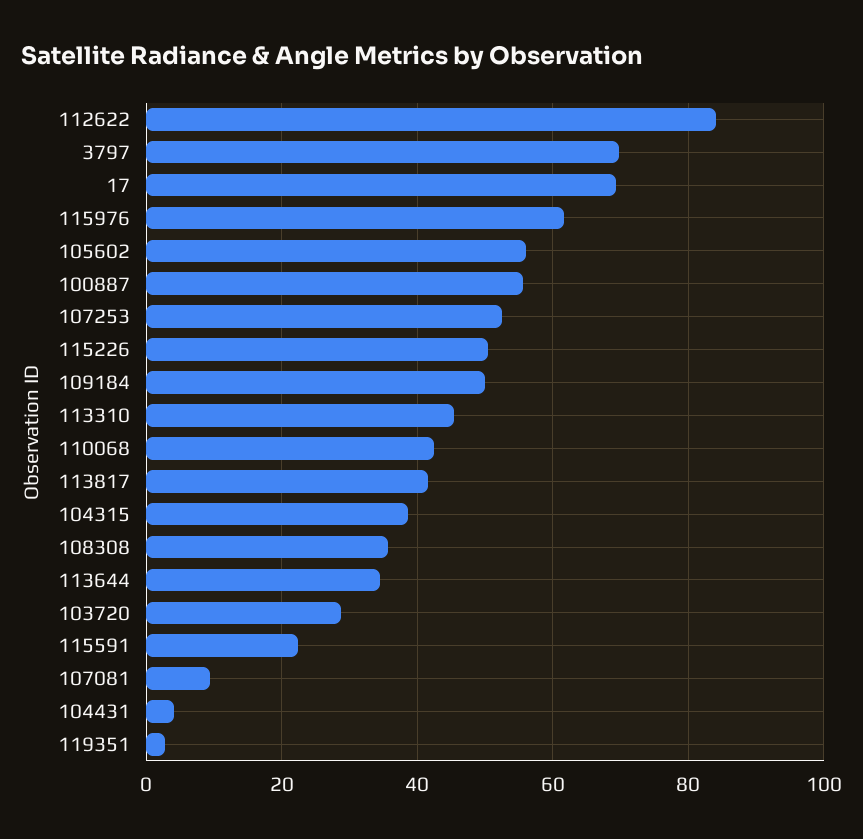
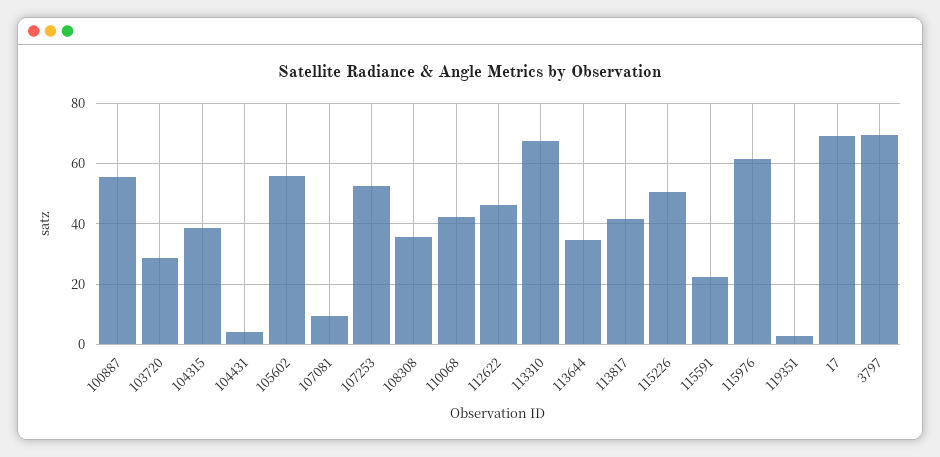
112622: 84 -> 46
109184: 50 -> none
113310: 46 -> 68

